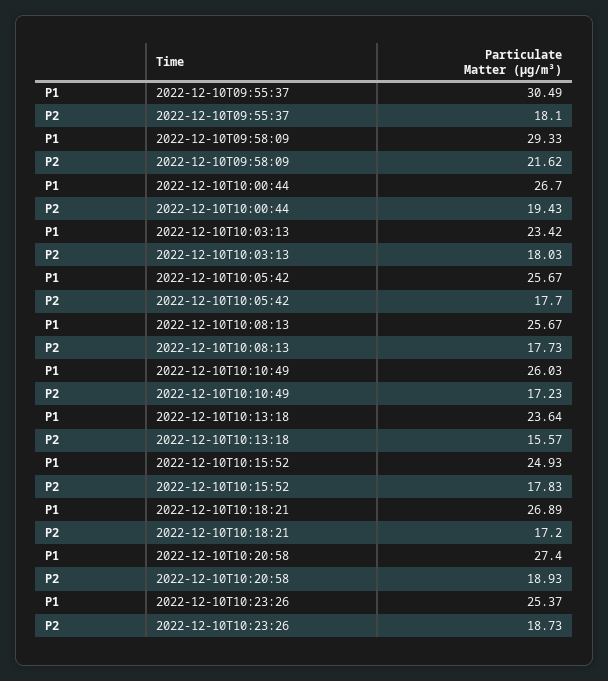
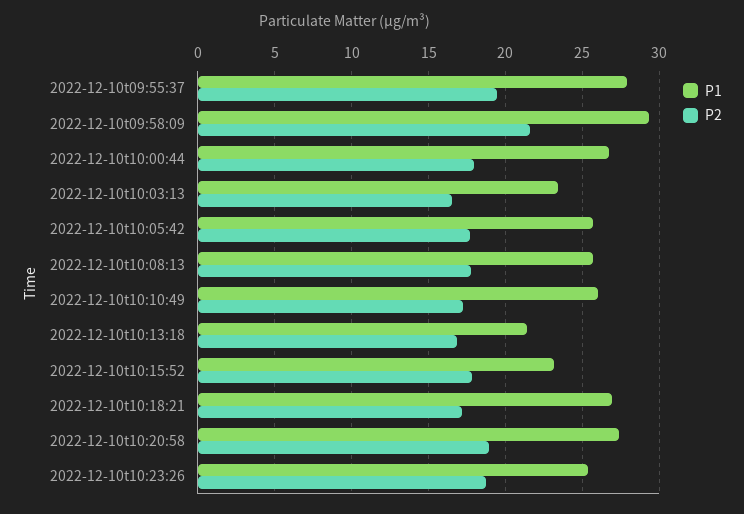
P1, 2022-12-10T09:55:37: 30.49 -> 28
P2, 2022-12-10T09:55:37: 18.1 -> 19.5
P2, 2022-12-10T10:00:44: 19.43 -> 18
P2, 2022-12-10T10:03:13: 18.03 -> 16.5
P1, 2022-12-10T10:13:18: 23.64 -> 21.5
P2, 2022-12-10T10:13:18: 15.57 -> 17
P1, 2022-12-10T10:15:52: 24.93 -> 23

